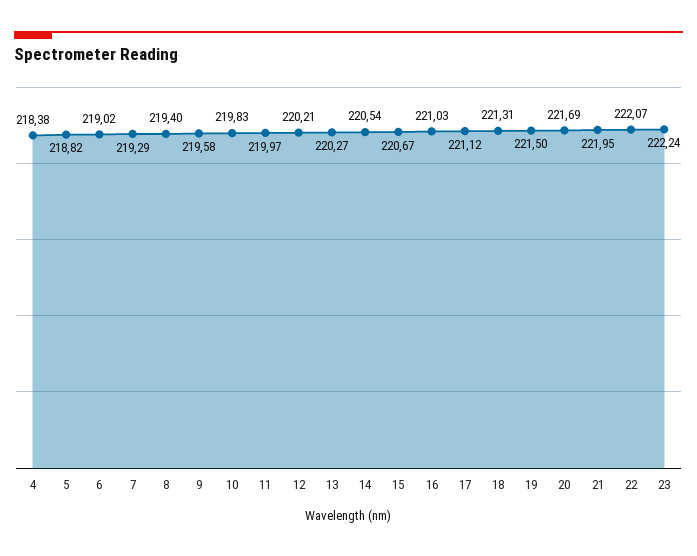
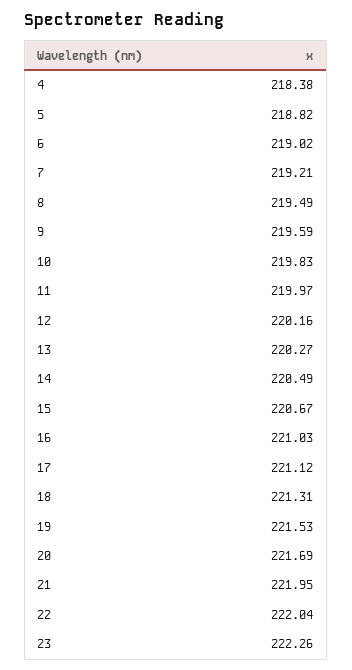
7: 219.29 -> 219.21
8: 219.4 -> 219.49
9: 219.58 -> 219.59
12: 220.21 -> 220.16
14: 220.54 -> 220.49
19: 221.5 -> 221.53
22: 222.07 -> 222.04
23: 222.24 -> 222.26

